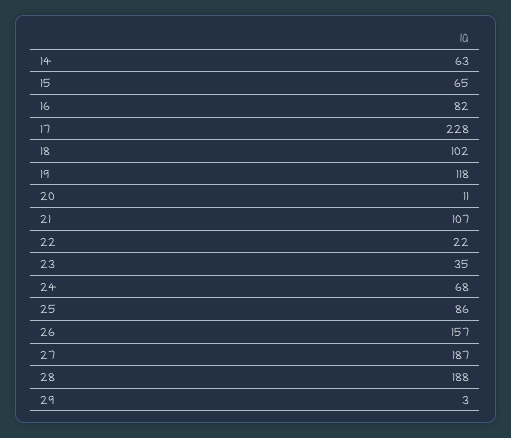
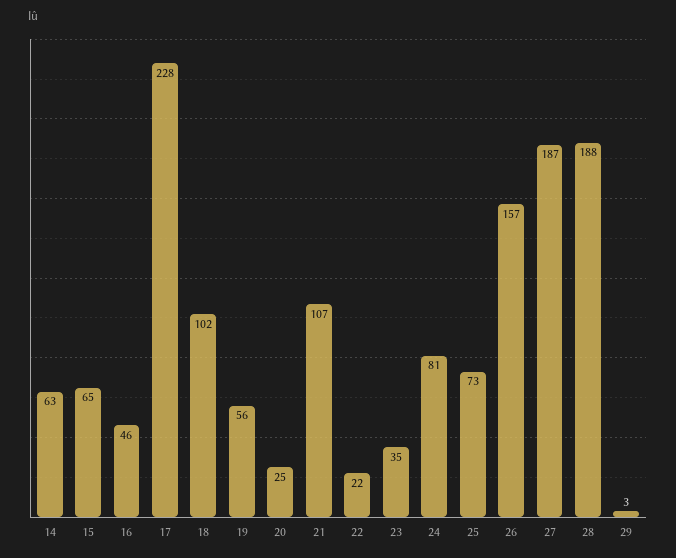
16: 82 -> 46
19: 118 -> 56
20: 11 -> 25
24: 68 -> 81
25: 86 -> 73

